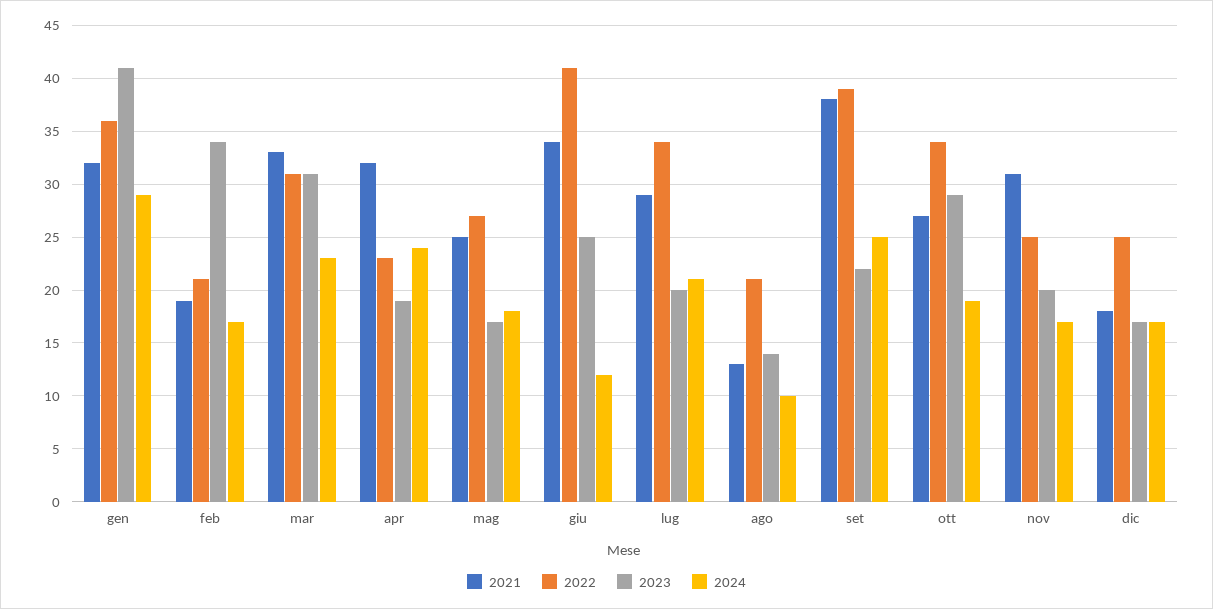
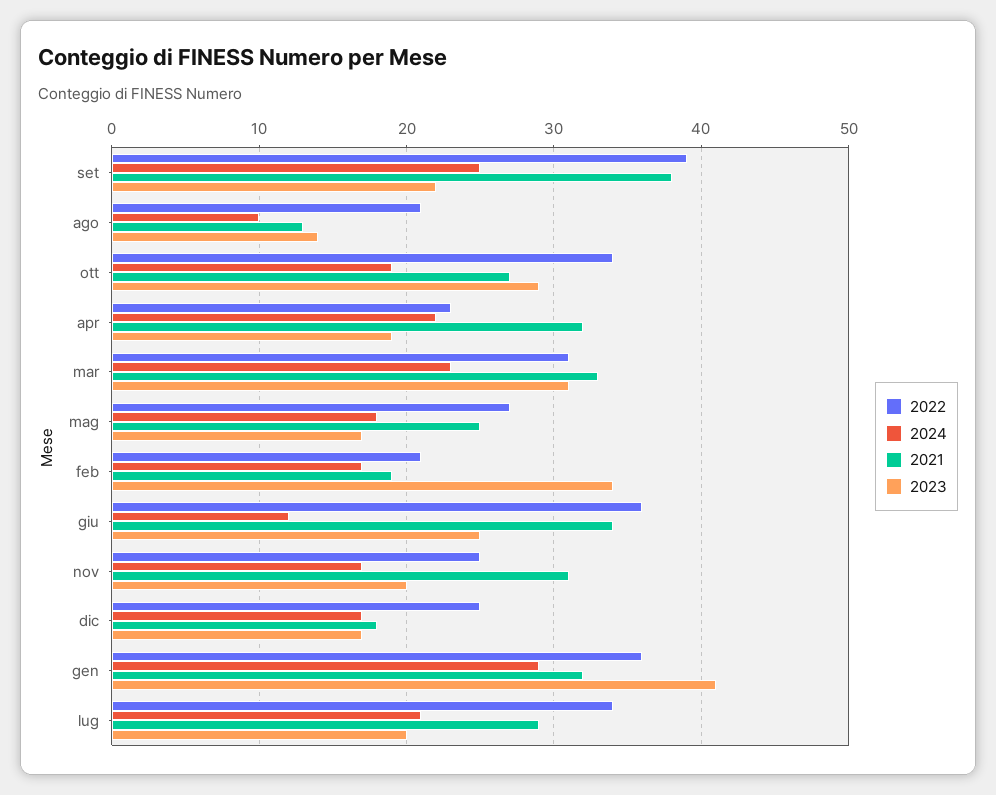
2024, apr: 24 -> 22
2022, giu: 41 -> 36

